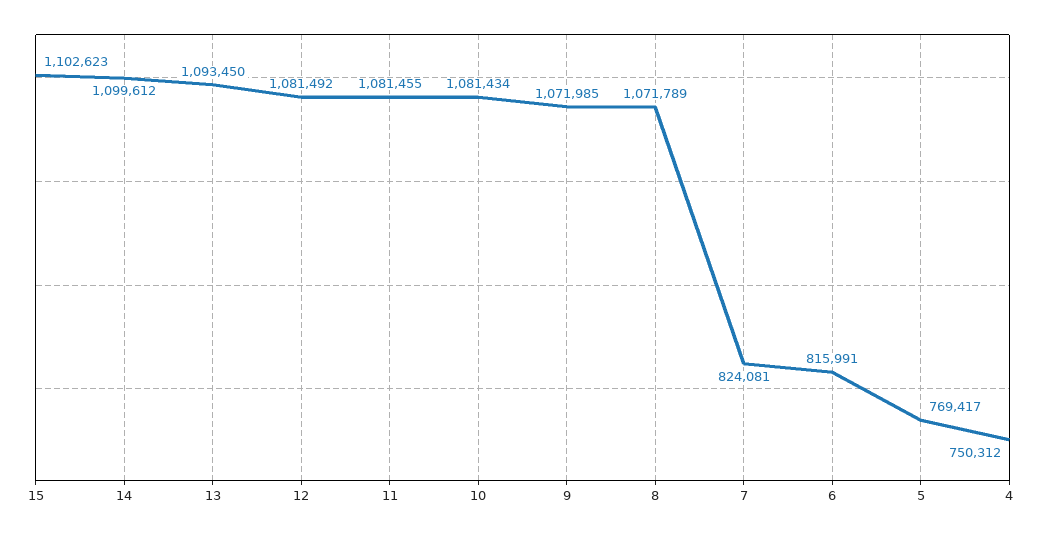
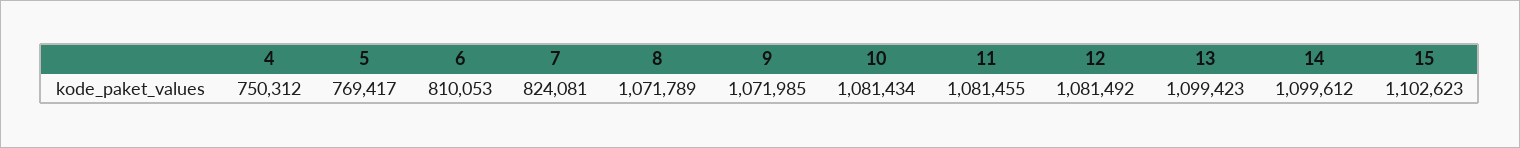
13: 1093450 -> 1099423
6: 815991 -> 810053

